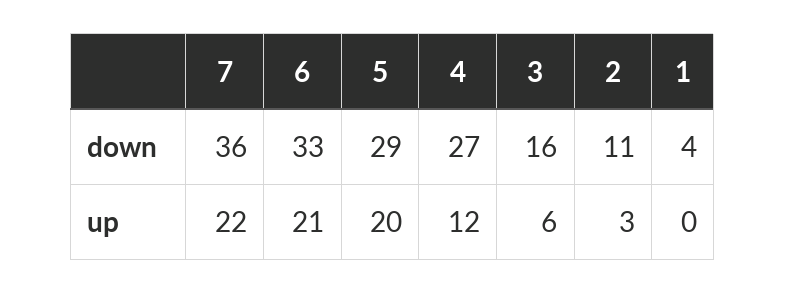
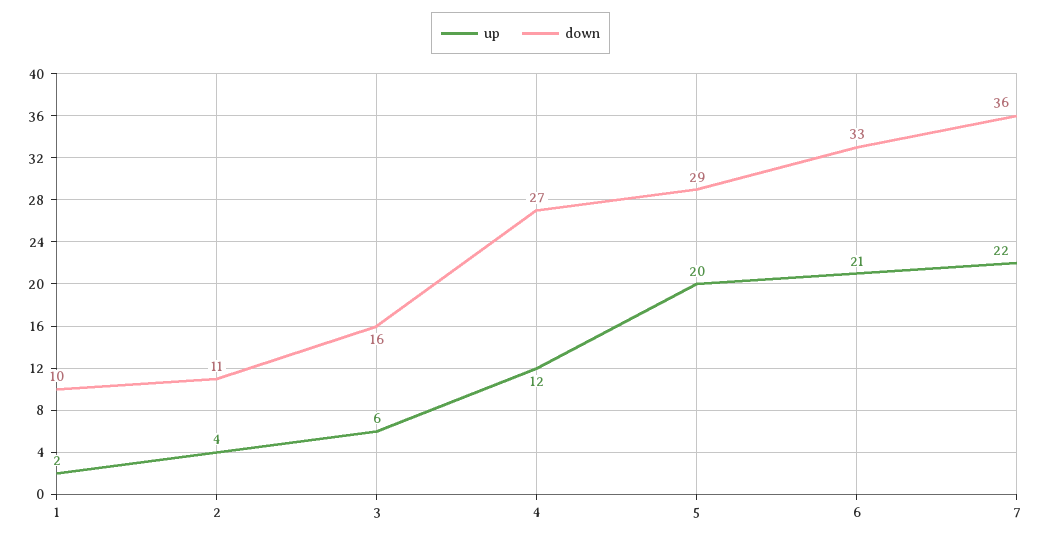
down, 1: 4 -> 10
up, 2: 3 -> 4
up, 1: 0 -> 2

